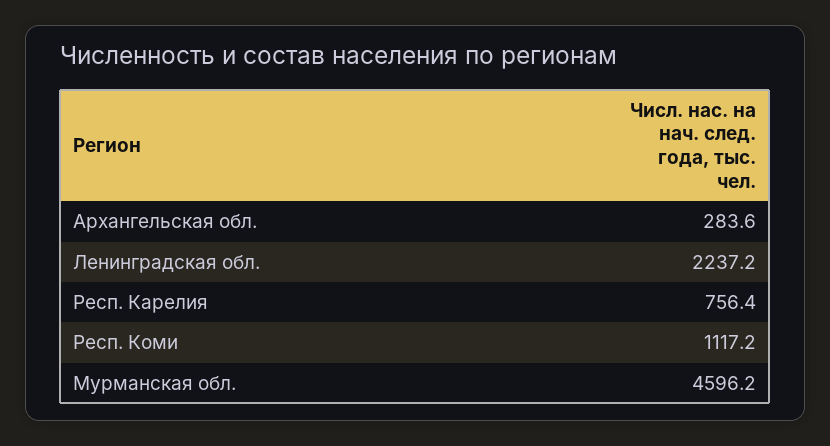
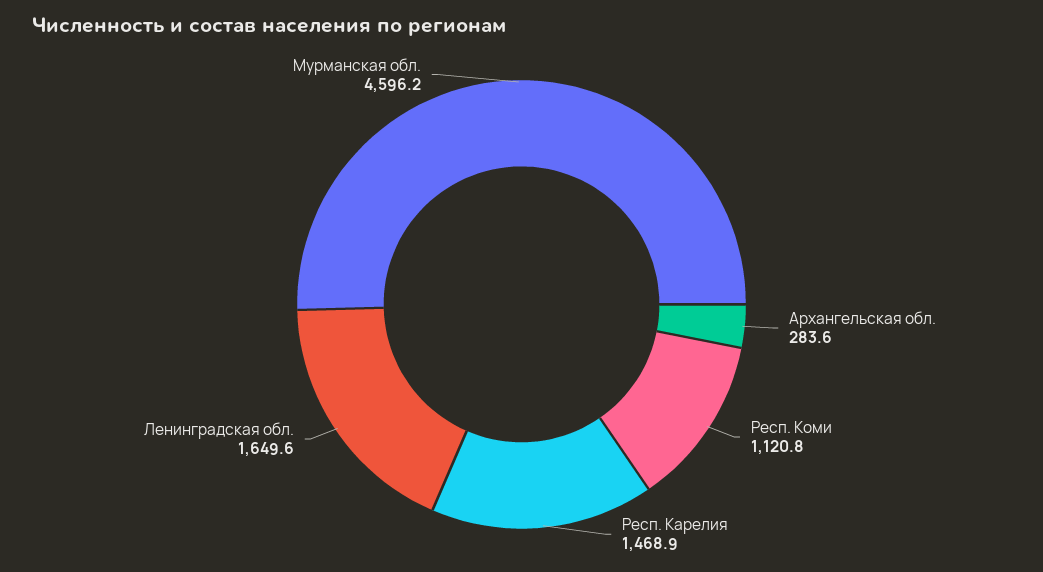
Ленинградская обл.: 2237.2 -> 1649.6
Респ. Карелия: 756.4 -> 1468.9
Респ. Коми: 1117.2 -> 1120.8

